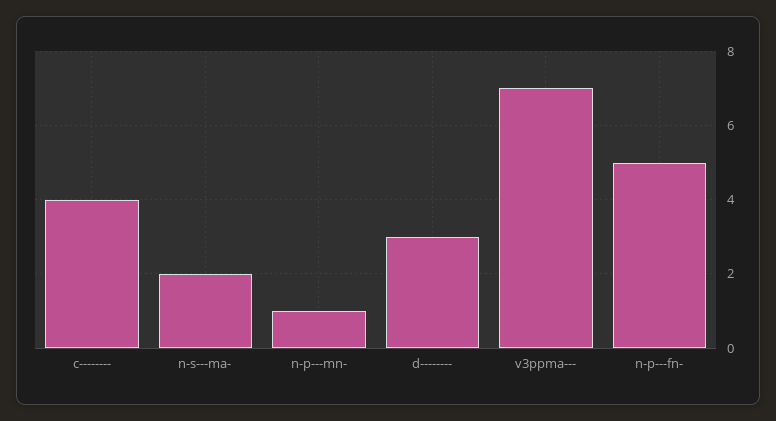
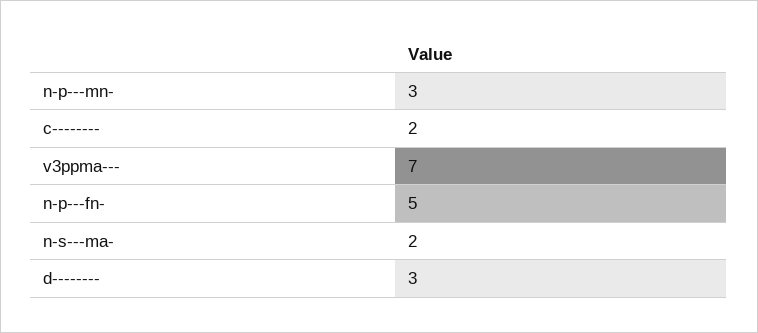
c--------: 4 -> 2
n-p---mn-: 1 -> 3

